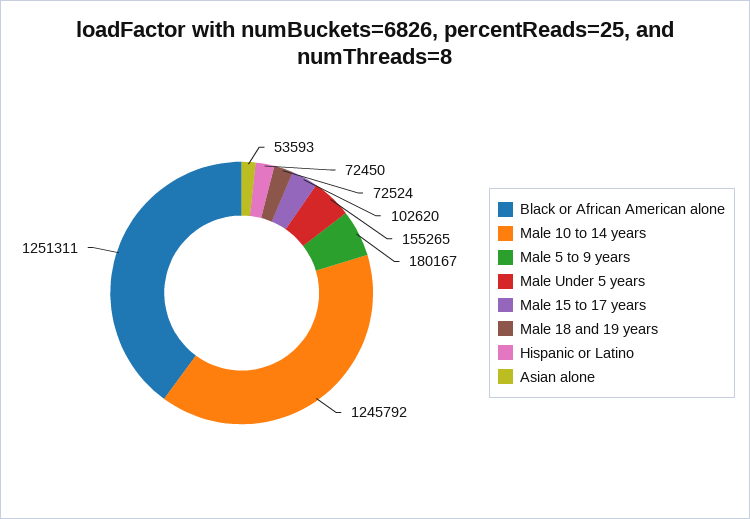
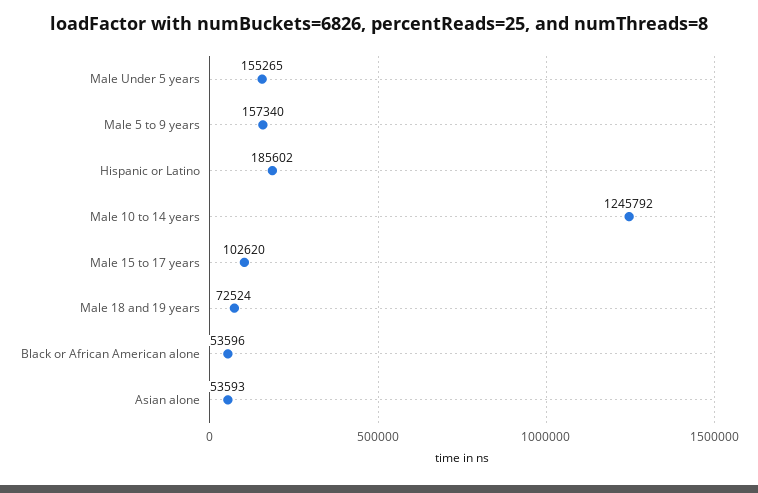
Black or African American alone: 1251311 -> 53596
Male 5 to 9 years: 180167 -> 157340
Hispanic or Latino: 72450 -> 185602

